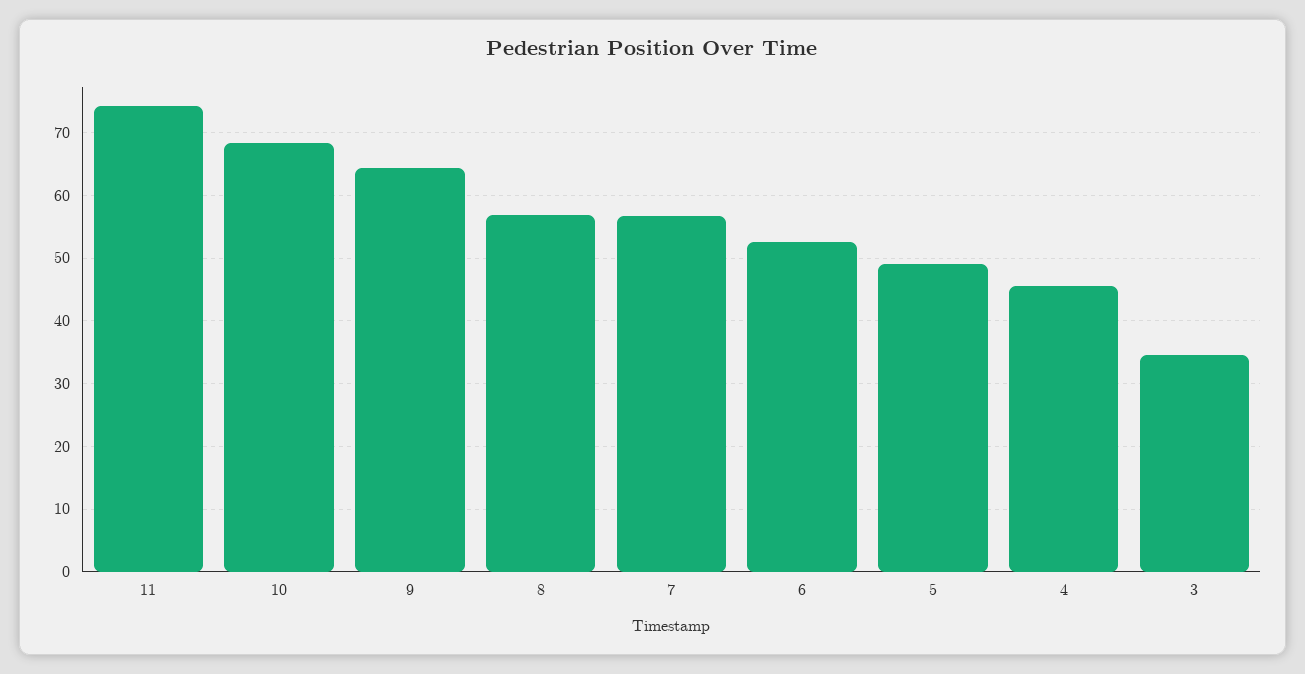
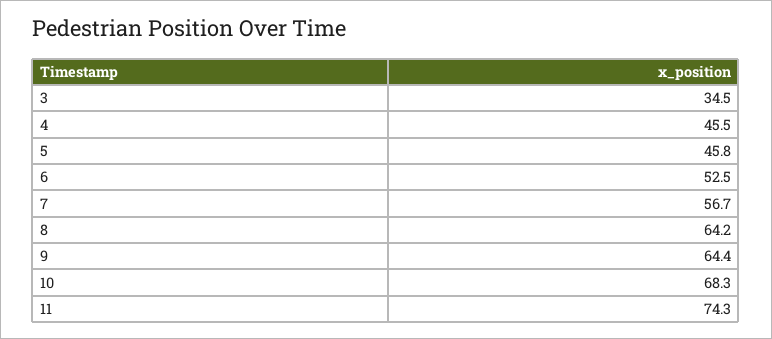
8: 57 -> 64.2
5: 49 -> 45.8

